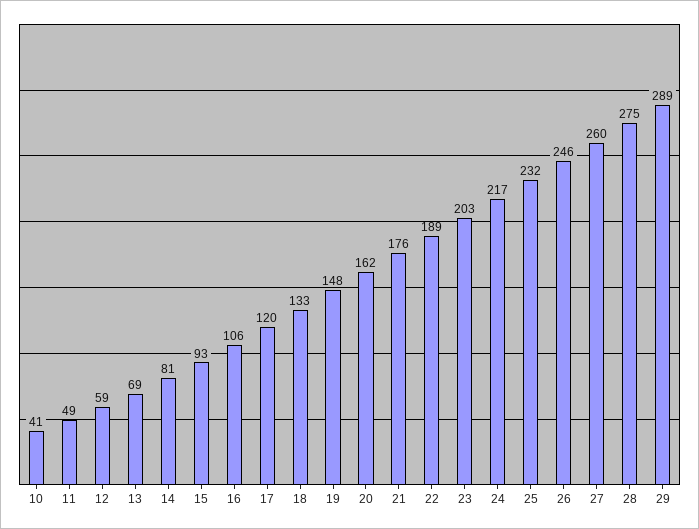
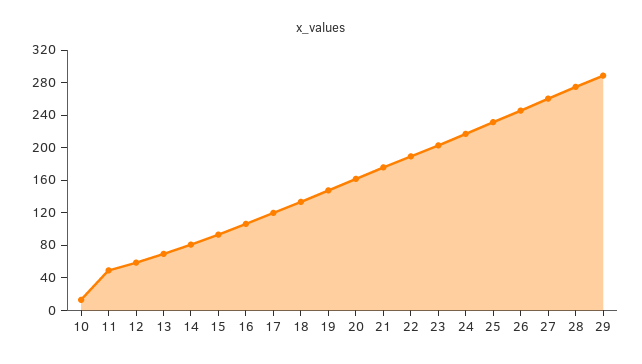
10: 41 -> 10

